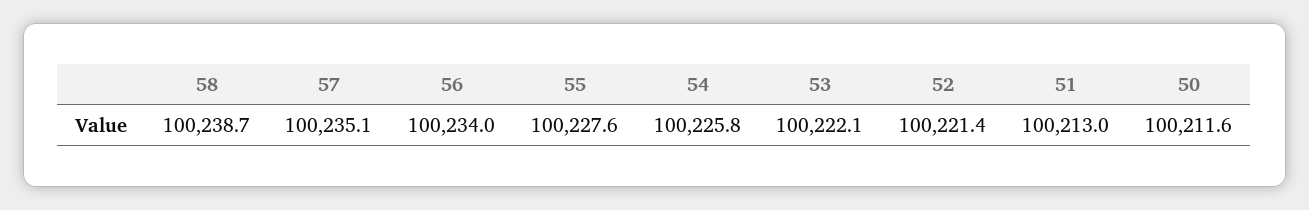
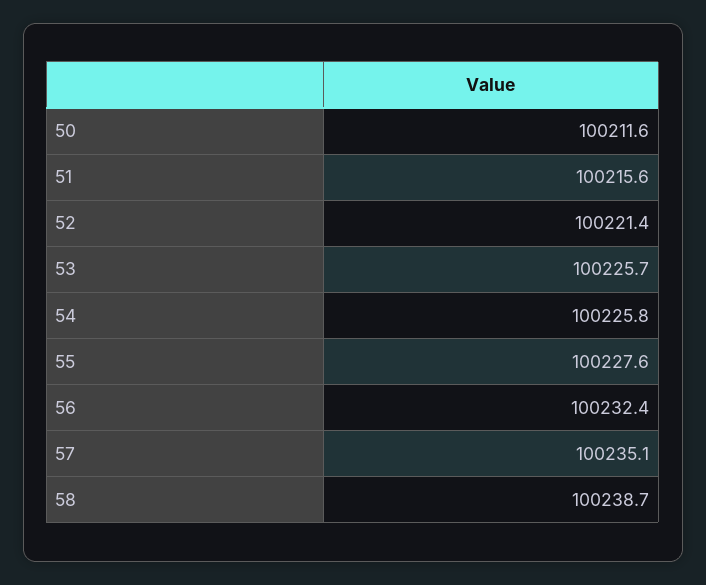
56: 100234 -> 100232.4
53: 100222.1 -> 100225.7
51: 100213 -> 100215.6

